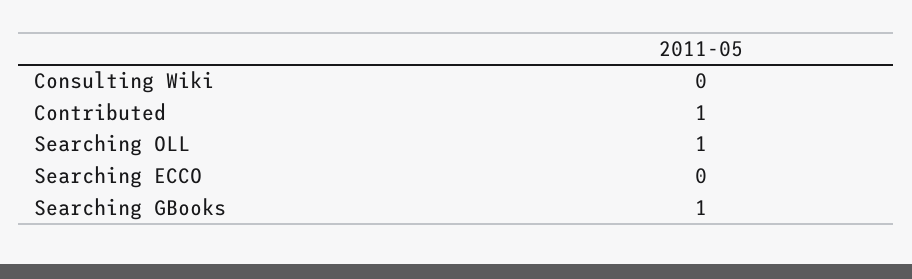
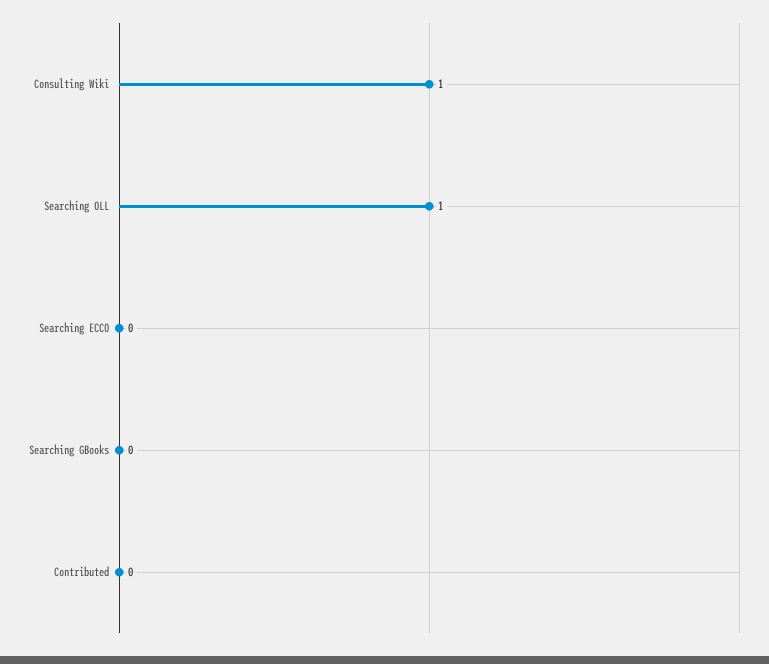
Consulting Wiki: 0 -> 1
Contributed: 1 -> 0
Searching GBooks: 1 -> 0

